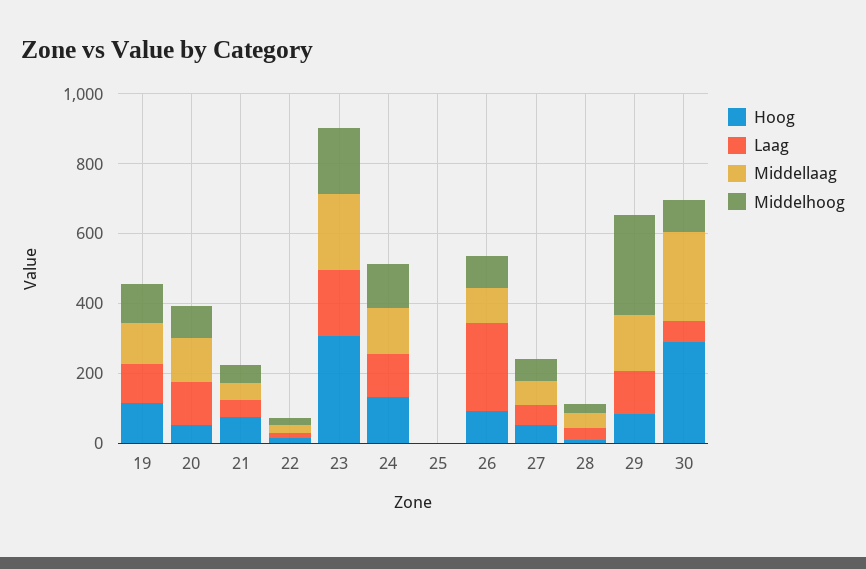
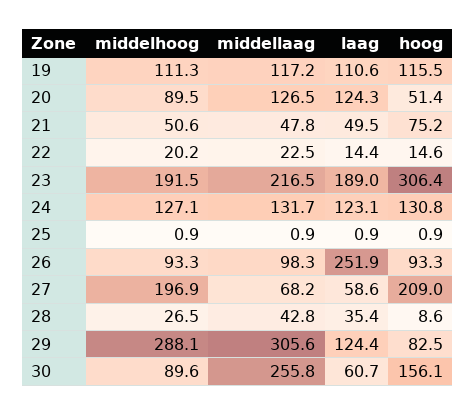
Hoog, 27: 50 -> 209
Middelhoog, 27: 50 -> 196.9
Middellaag, 29: 150 -> 305.6
Hoog, 30: 300 -> 156.1

